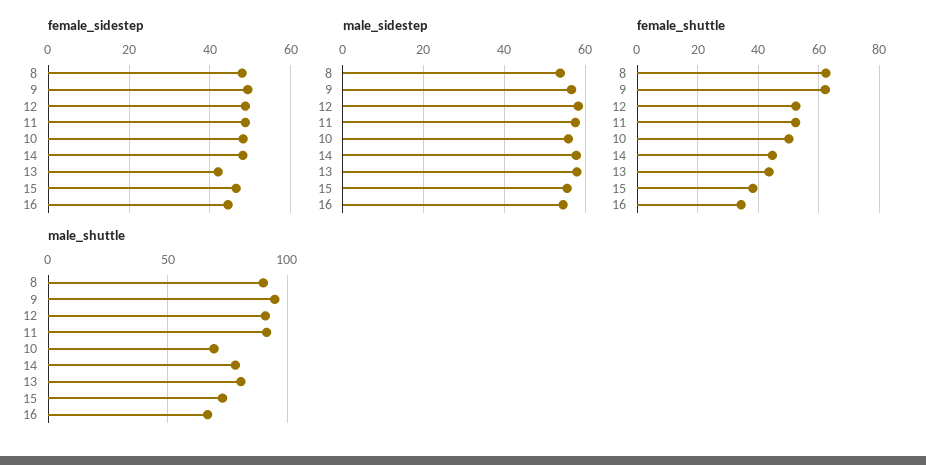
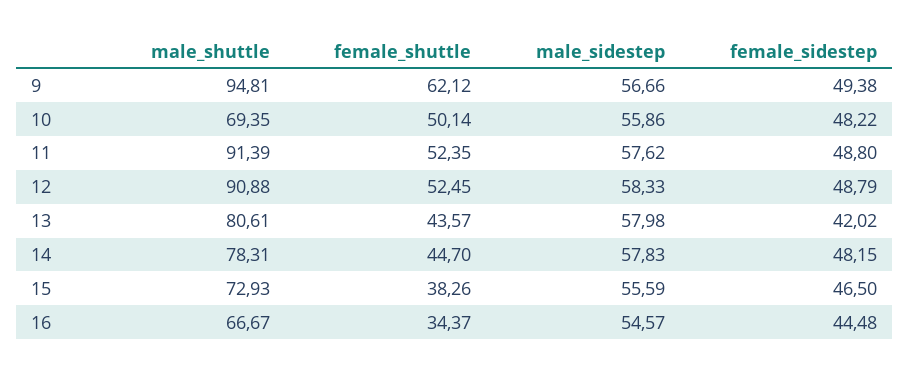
female_sidestep, 8: 48 -> none
male_sidestep, 8: 54 -> none
female_shuttle, 8: 62 -> none
male_shuttle, 8: 90 -> none

